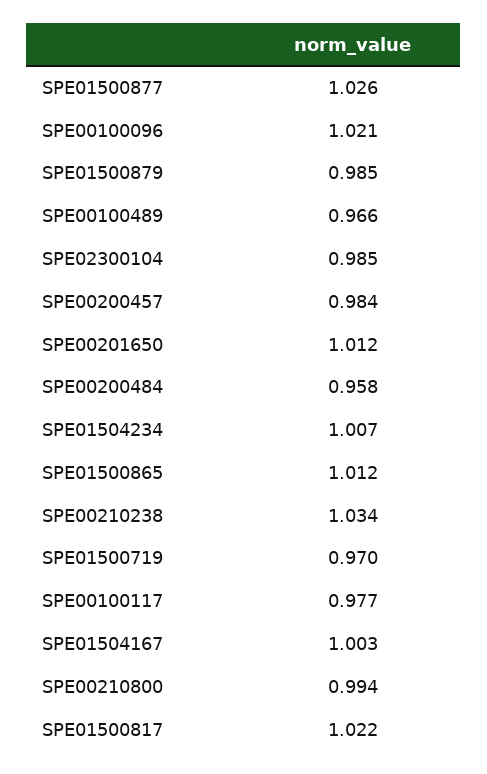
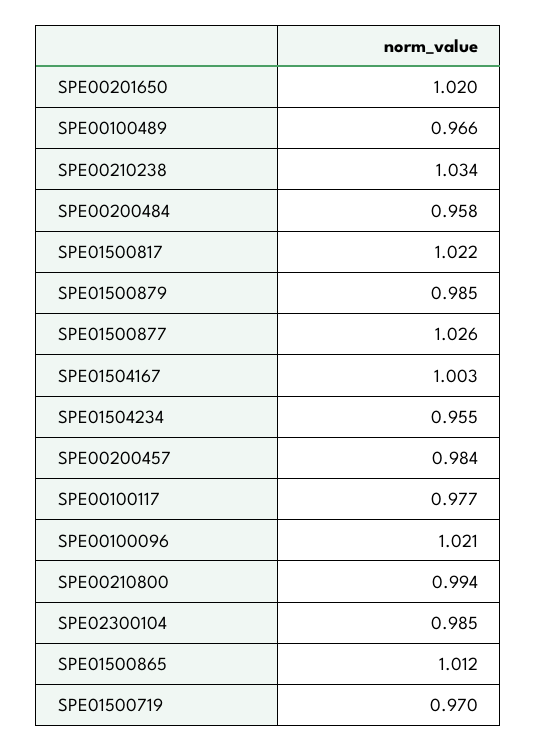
SPE00201650: 1.012 -> 1.02
SPE01504234: 1.007 -> 0.955

